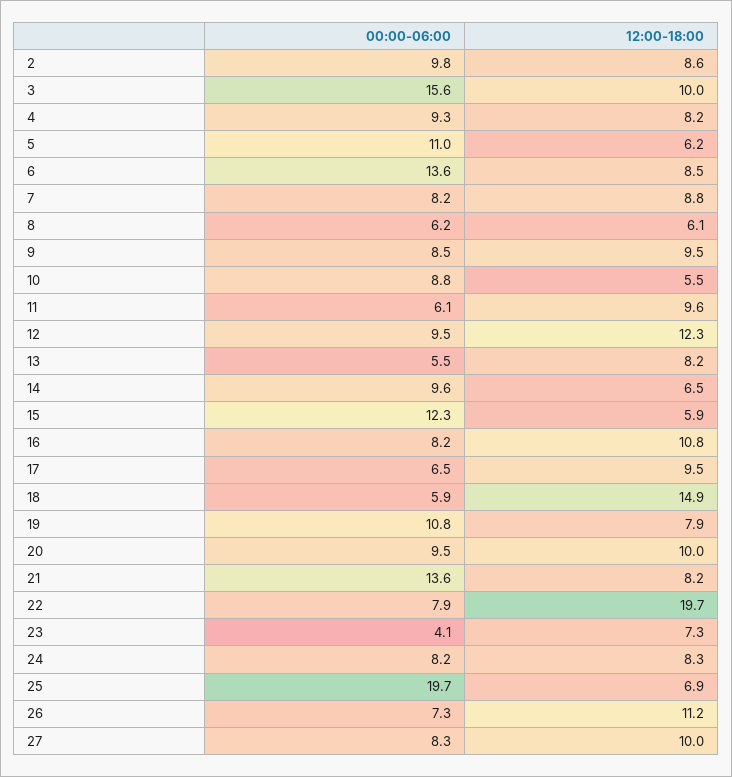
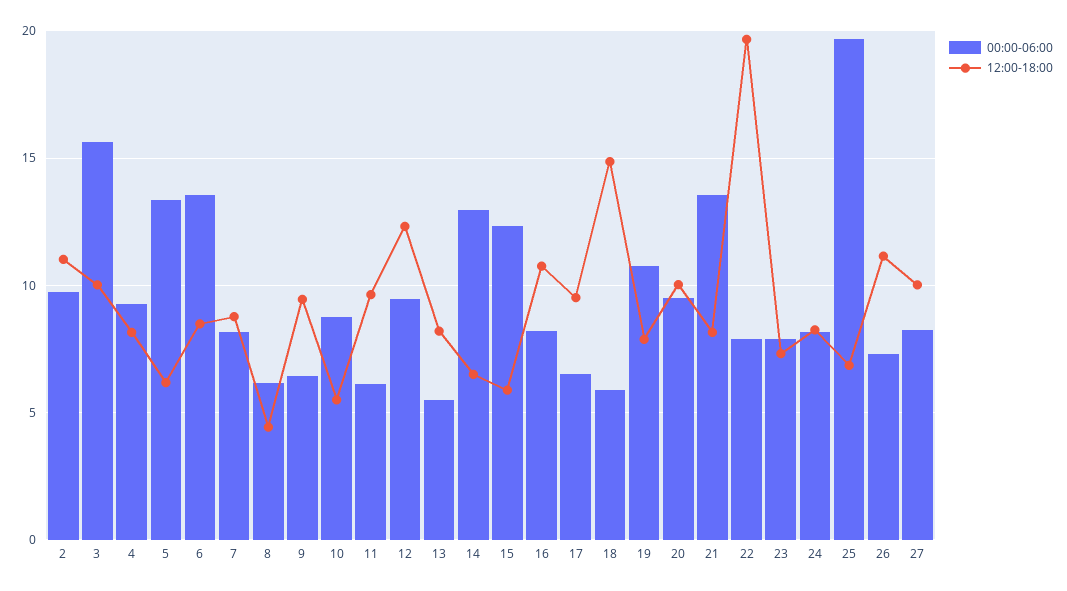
12:00-18:00, 2: 8.6 -> 11
00:00-06:00, 5: 11 -> 13.5
12:00-18:00, 8: 6.1 -> 4.5
00:00-06:00, 9: 8.5 -> 6.5
00:00-06:00, 14: 9.6 -> 13
00:00-06:00, 23: 4.1 -> 8

